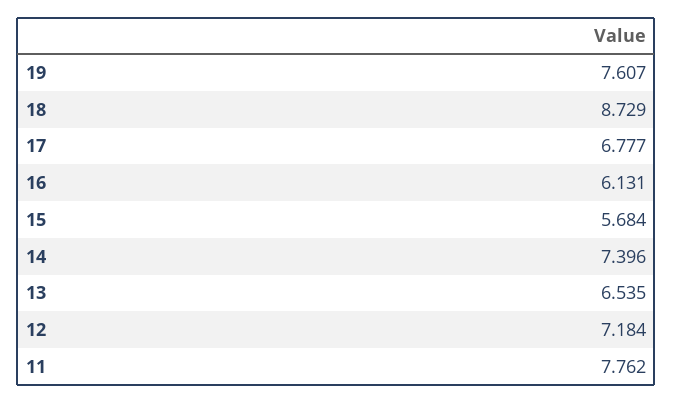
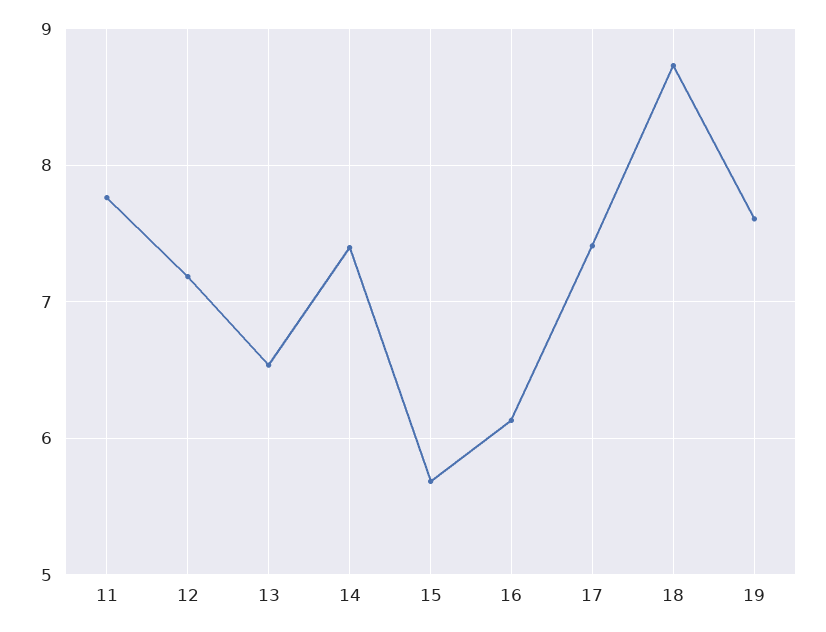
17: 6.777 -> 7.4

